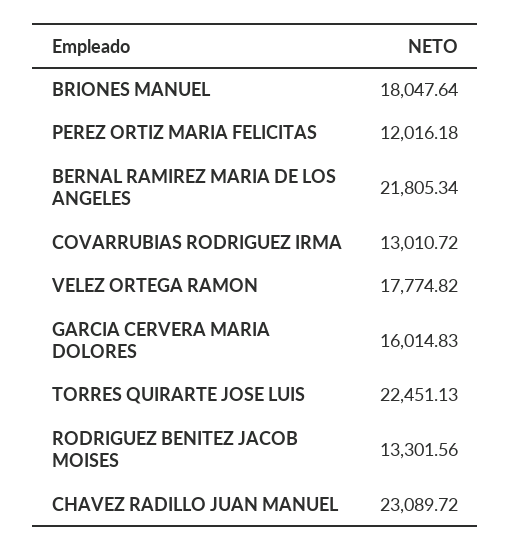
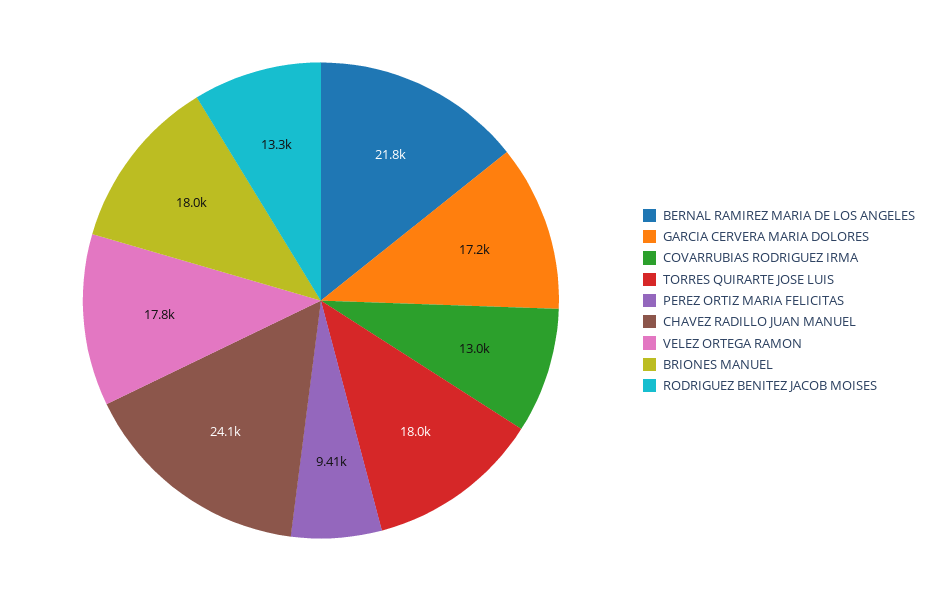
PEREZ ORTIZ MARIA FELICITAS: 12016.18 -> 9410
GARCIA CERVERA MARIA DOLORES: 16014.83 -> 17200
TORRES QUIRARTE JOSE LUIS: 22451.13 -> 18000
CHAVEZ RADILLO JUAN MANUEL: 23089.72 -> 24100

